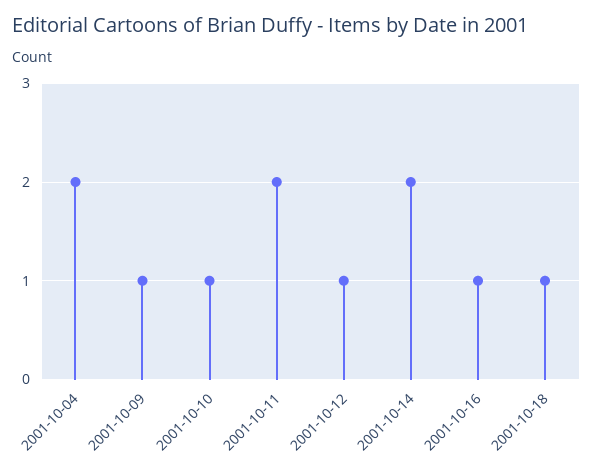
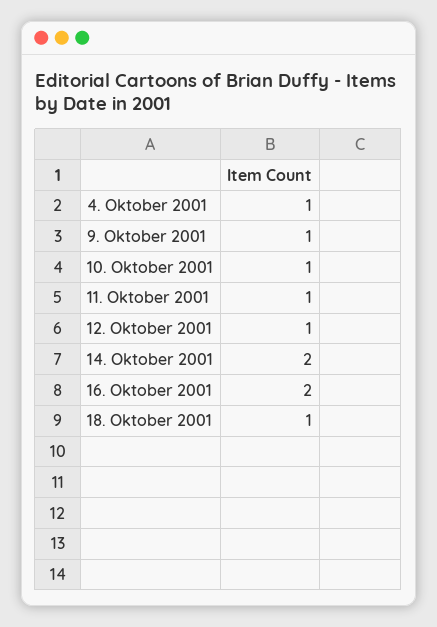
2001-10-04: 2 -> 1
2001-10-11: 2 -> 1
2001-10-16: 1 -> 2

